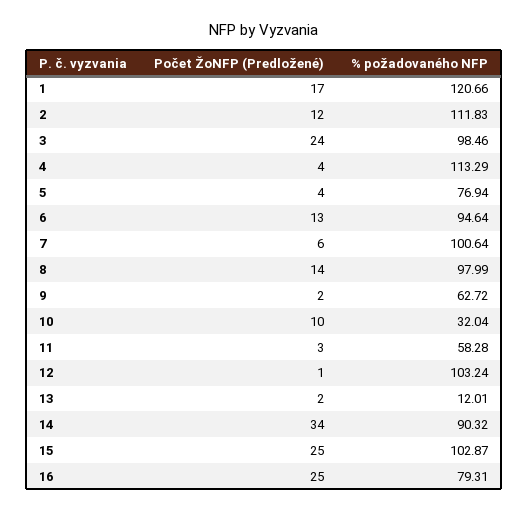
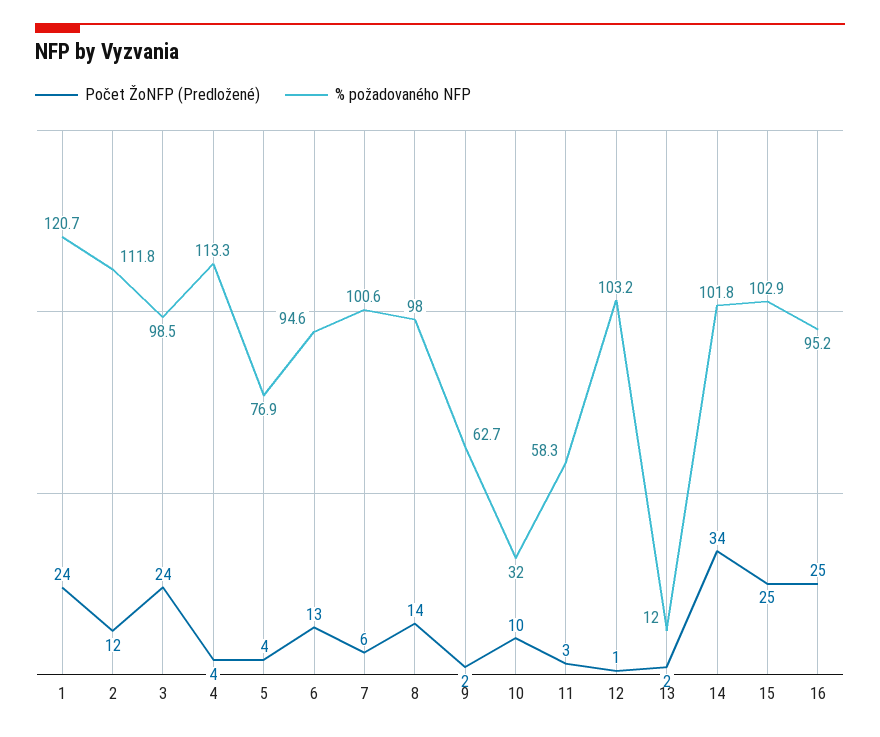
Počet ŽoNFP (Predložené), 1: 17 -> 24
% požadovaného NFP, 14: 90.32 -> 101.8
% požadovaného NFP, 16: 79.31 -> 95.2

